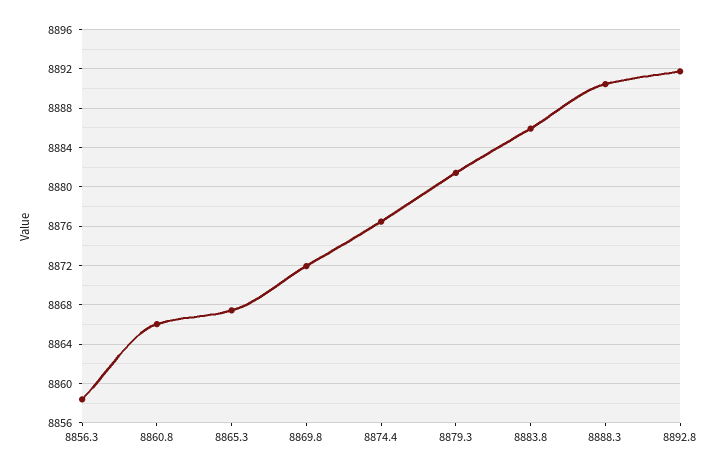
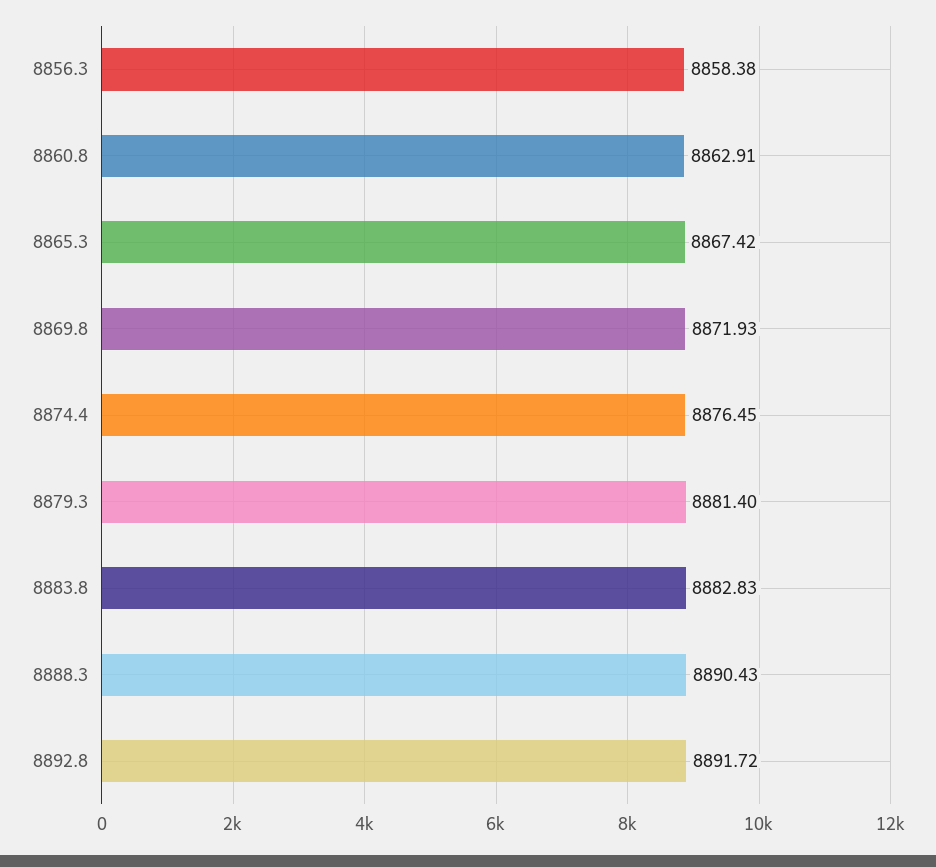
8860.8: 8866 -> 8862.91
8883.8: 8886 -> 8882.83

